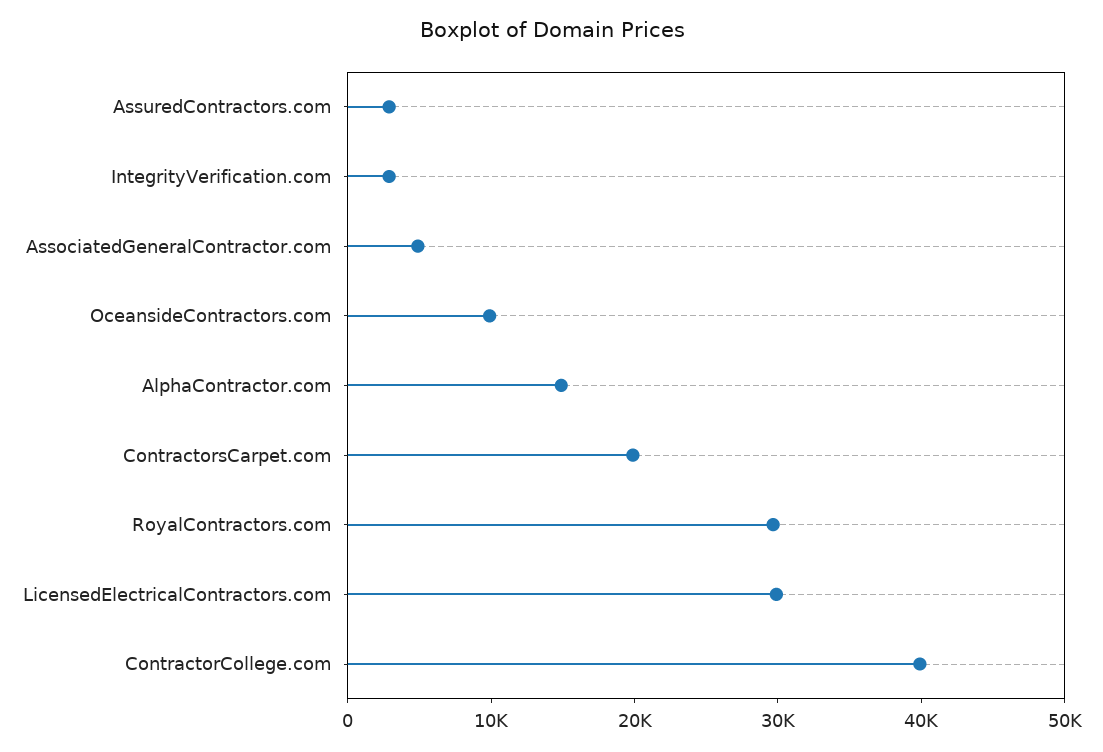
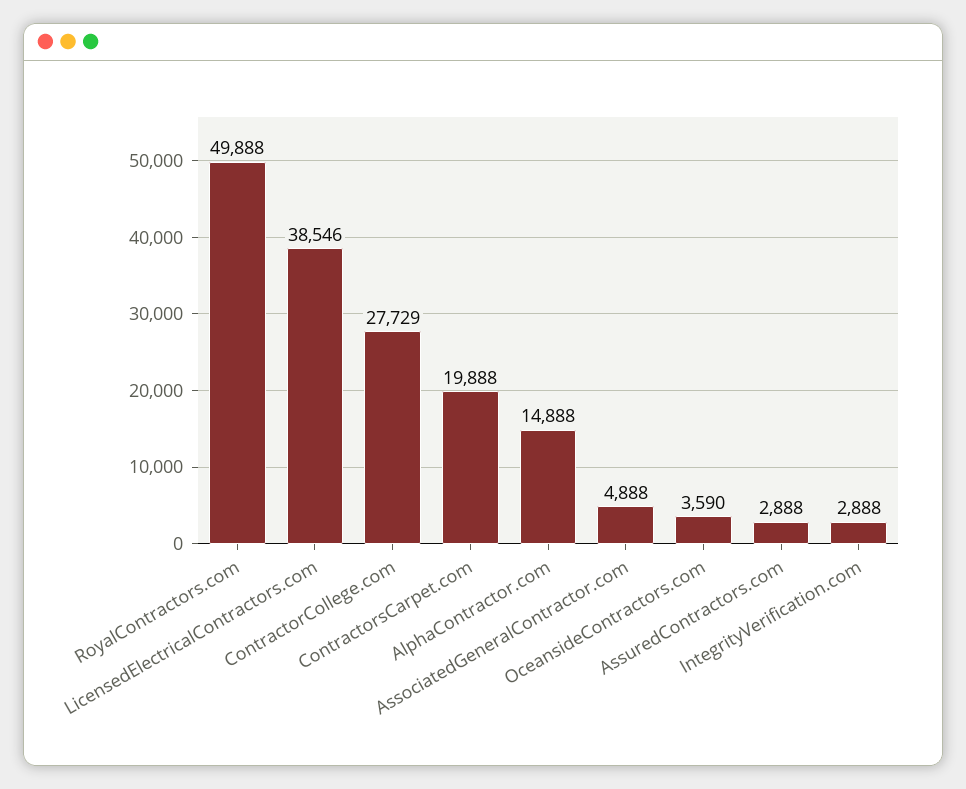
OceansideContractors.com: 10000 -> 3590
RoyalContractors.com: 30000 -> 49888
LicensedElectricalContractors.com: 30000 -> 38546
ContractorCollege.com: 40000 -> 27729

